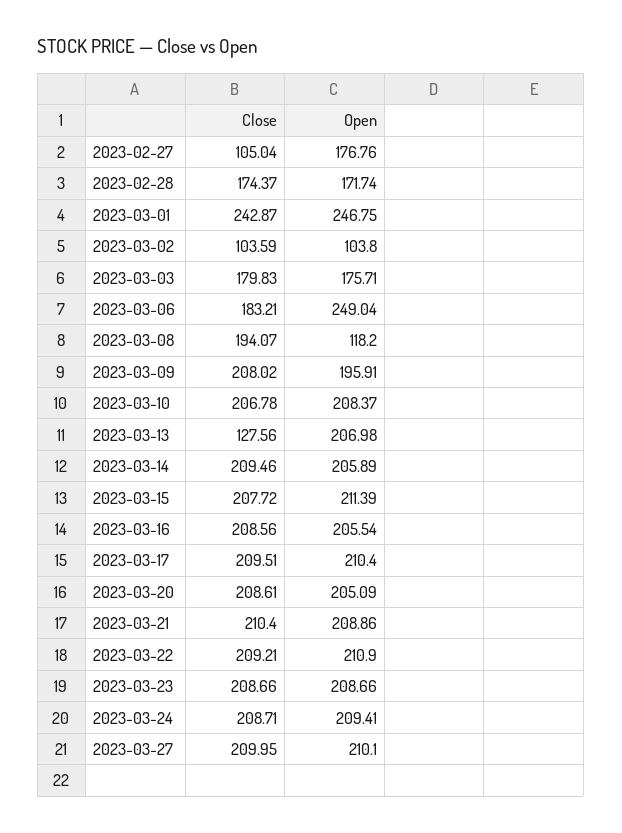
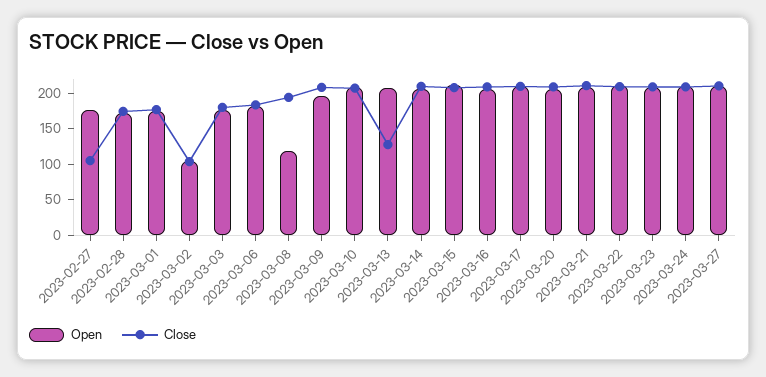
Close, 2023-03-01: 242.87 -> 175
Open, 2023-03-01: 246.75 -> 175
Open, 2023-03-06: 249.04 -> 175

